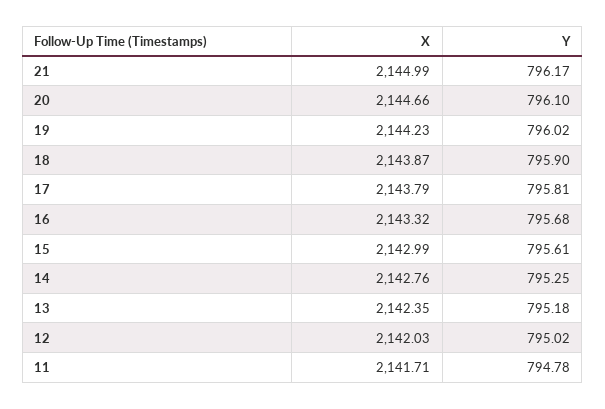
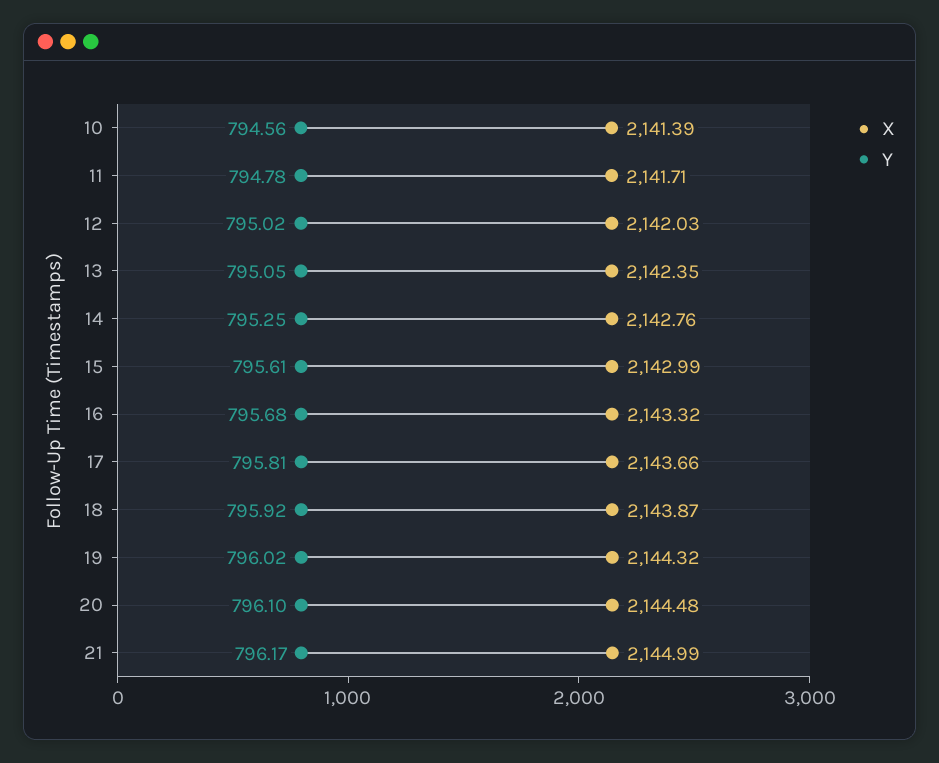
X, 20: 2144.66 -> 2144.48
X, 19: 2144.23 -> 2144.32
Y, 18: 795.9 -> 795.92
X, 17: 2143.79 -> 2143.66
Y, 13: 795.18 -> 795.05
X, 10: none -> 2141.39
Y, 10: none -> 794.56

